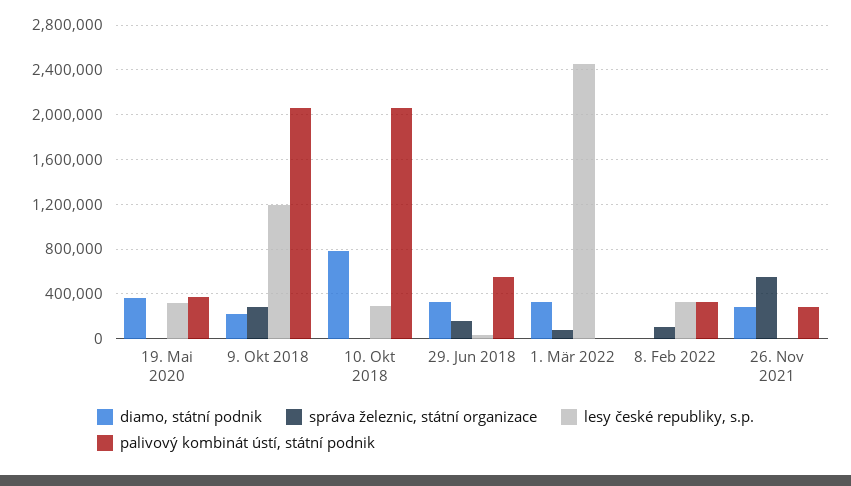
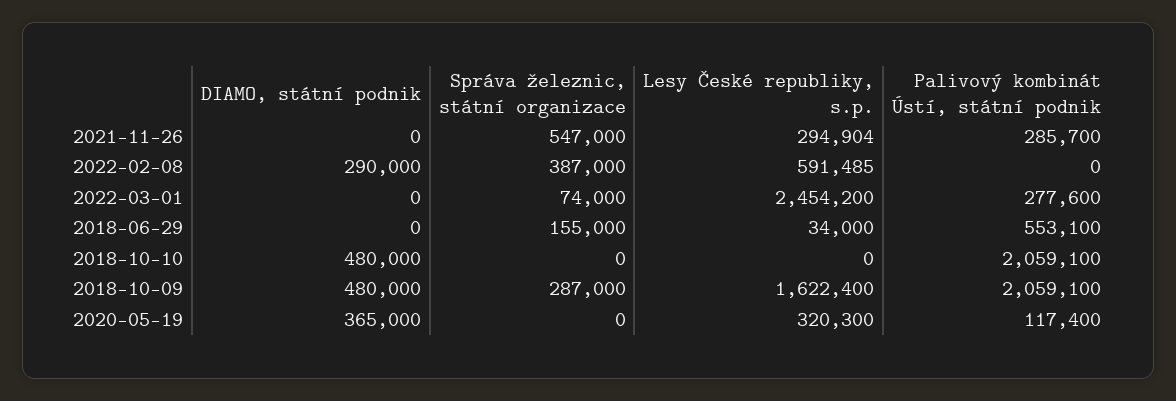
palivový kombinát ústí, státní podnik, 19. Mai 2020: 400000 -> 117400
diamo, státní podnik, 9. Okt 2018: 200000 -> 480000
lesy české republiky, s.p., 9. Okt 2018: 1200000 -> 1622400
diamo, státní podnik, 10. Okt 2018: 800000 -> 480000
lesy české republiky, s.p., 10. Okt 2018: 300000 -> 0
diamo, státní podnik, 29. Jun 2018: 300000 -> 0
diamo, státní podnik, 1. Mär 2022: 300000 -> 0
palivový kombinát ústí, státní podnik, 1. Mär 2022: 0 -> 277600
diamo, státní podnik, 8. Feb 2022: 0 -> 290000
správa železnic, státní organizace, 8. Feb 2022: 100000 -> 387000
lesy české republiky, s.p., 8. Feb 2022: 300000 -> 591485
palivový kombinát ústí, státní podnik, 8. Feb 2022: 300000 -> 0
diamo, státní podnik, 26. Nov 2021: 300000 -> 0
lesy české republiky, s.p., 26. Nov 2021: 0 -> 294904

